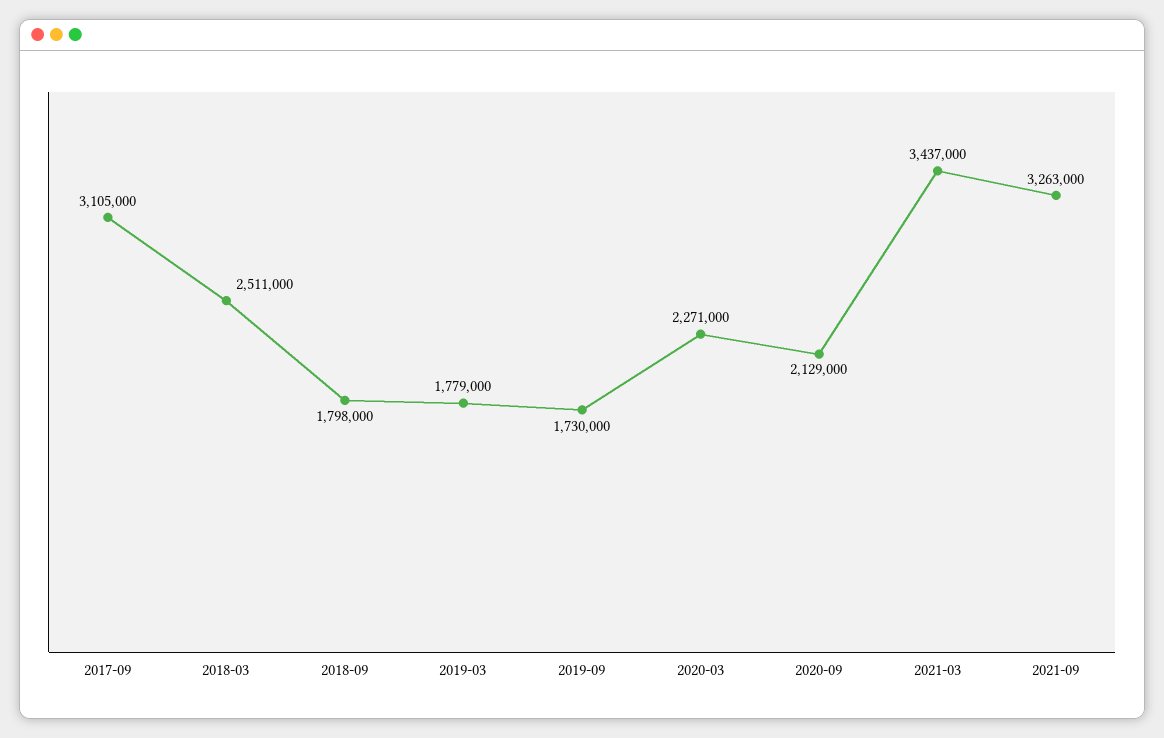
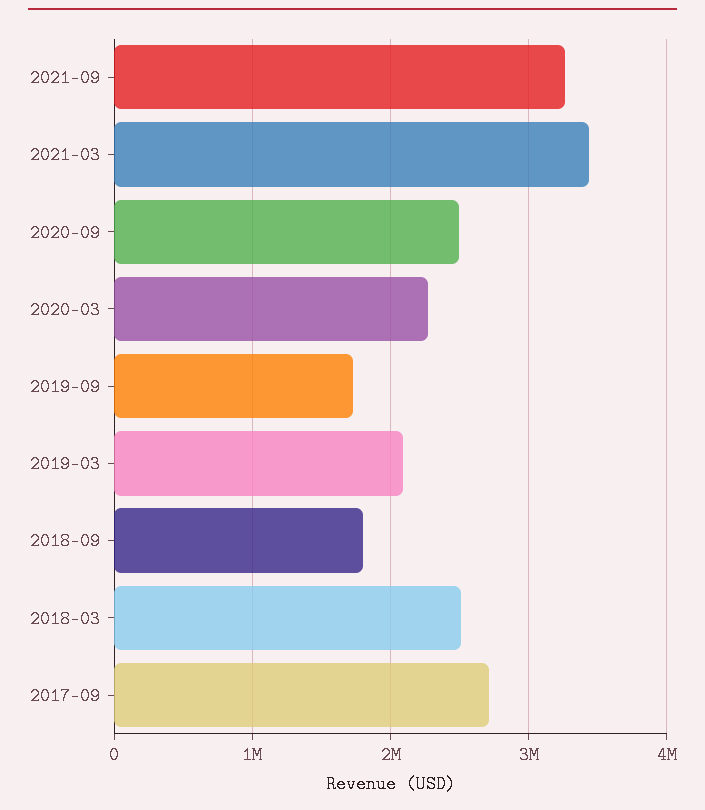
2017-09: 3105000 -> 2700000
2019-03: 1779000 -> 2100000
2020-09: 2129000 -> 2500000

